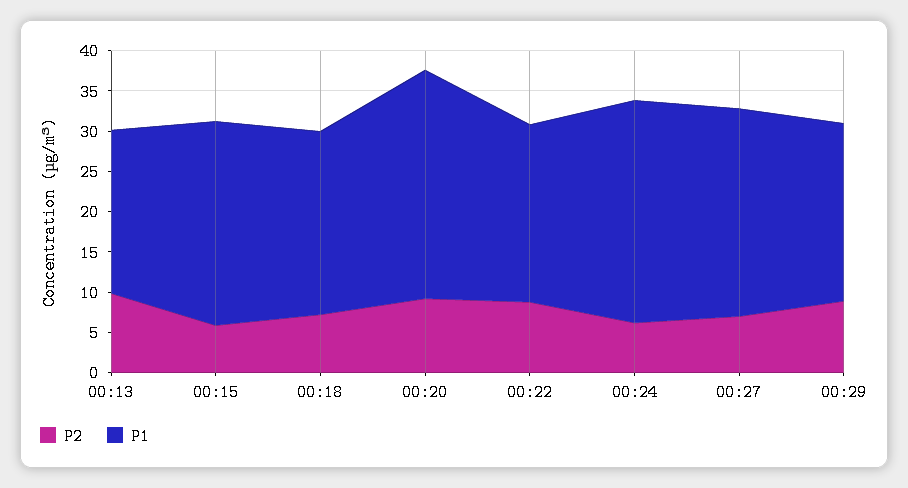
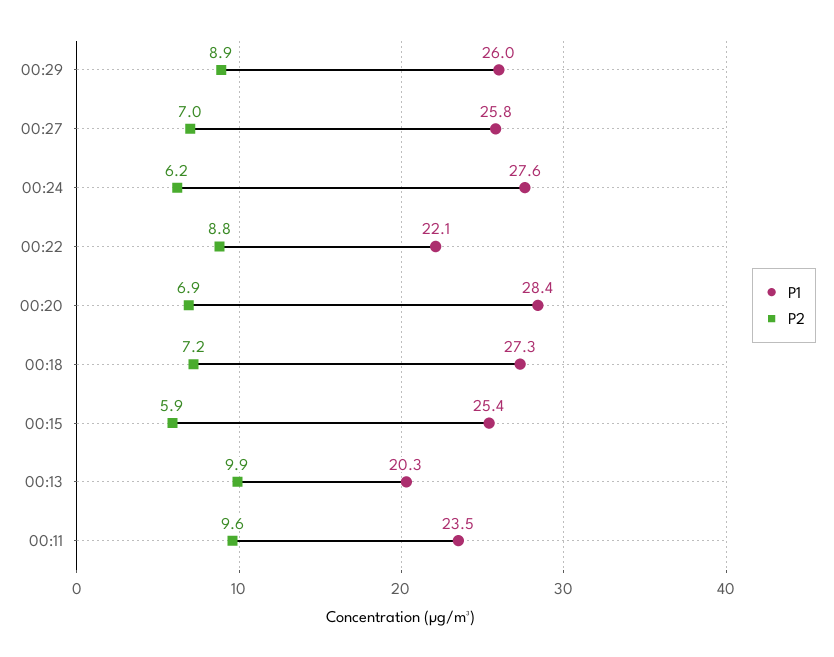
P1, 00:18: 23 -> 27.3
P2, 00:20: 9 -> 6.9
P1, 00:29: 22 -> 26
P1, 00:11: none -> 23.5
P2, 00:11: none -> 9.6

